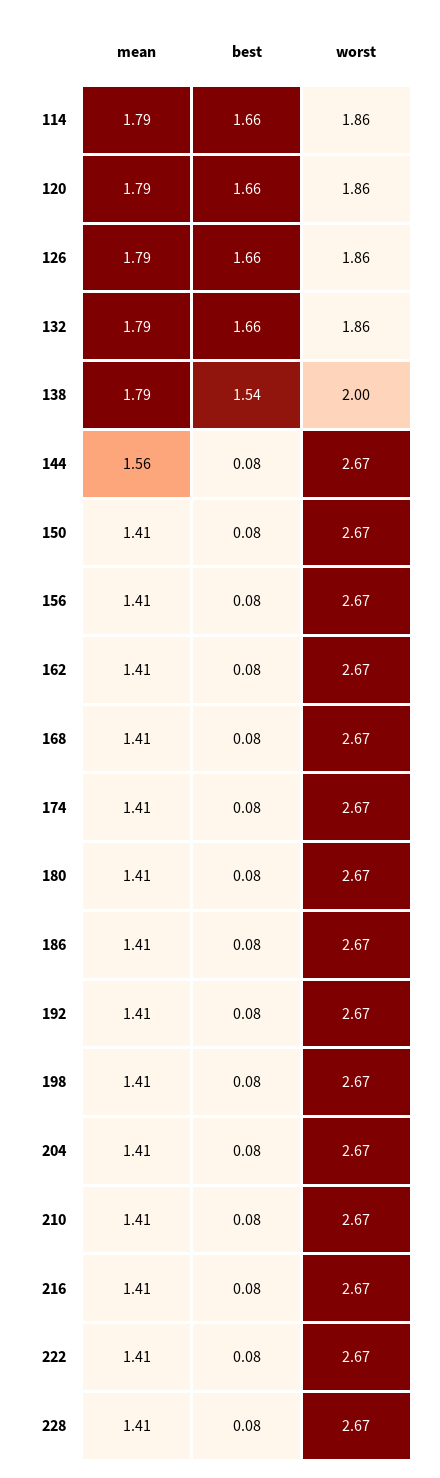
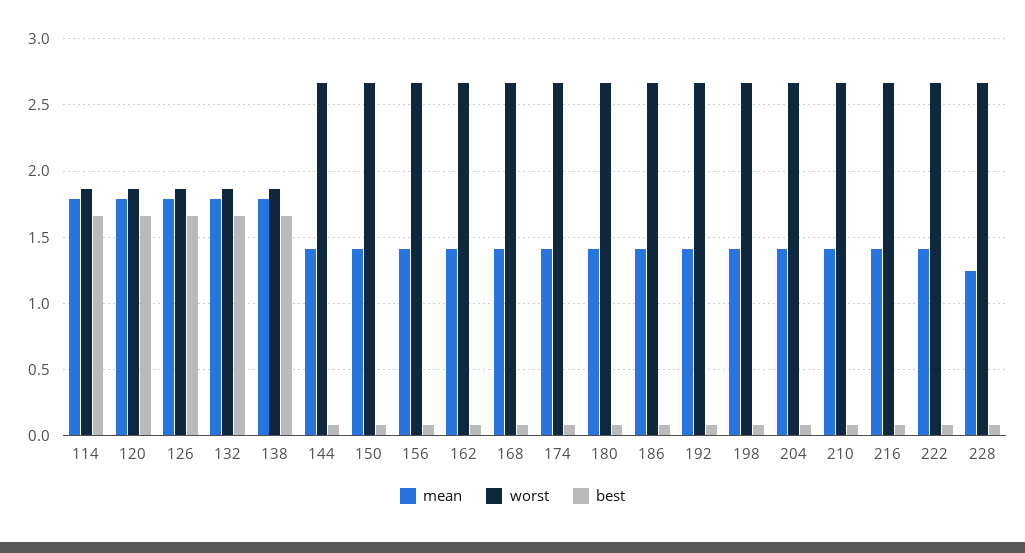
best, 138: 1.54 -> 1.65
worst, 138: 2 -> 1.85
mean, 144: 1.56 -> 1.4
mean, 228: 1.41 -> 1.25

